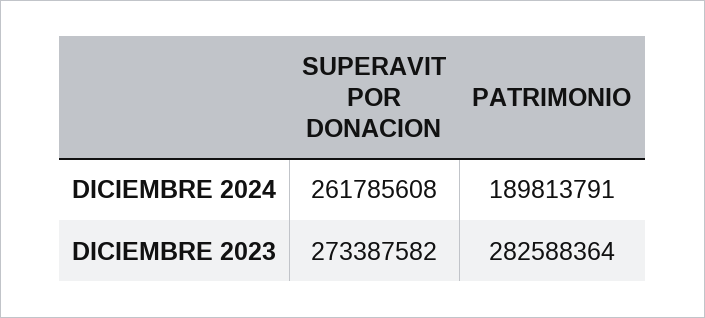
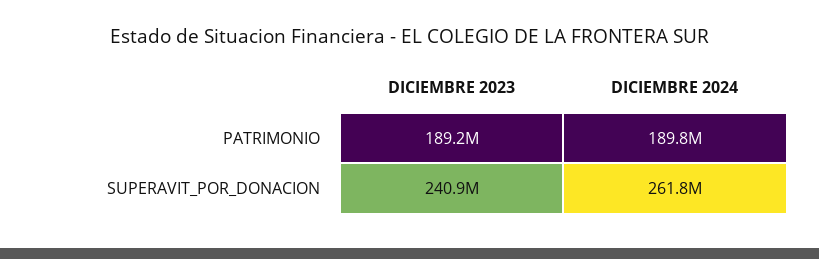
SUPERAVIT POR DONACION, DICIEMBRE 2023: 273387582 -> 240900000
PATRIMONIO, DICIEMBRE 2023: 282588364 -> 189200000

